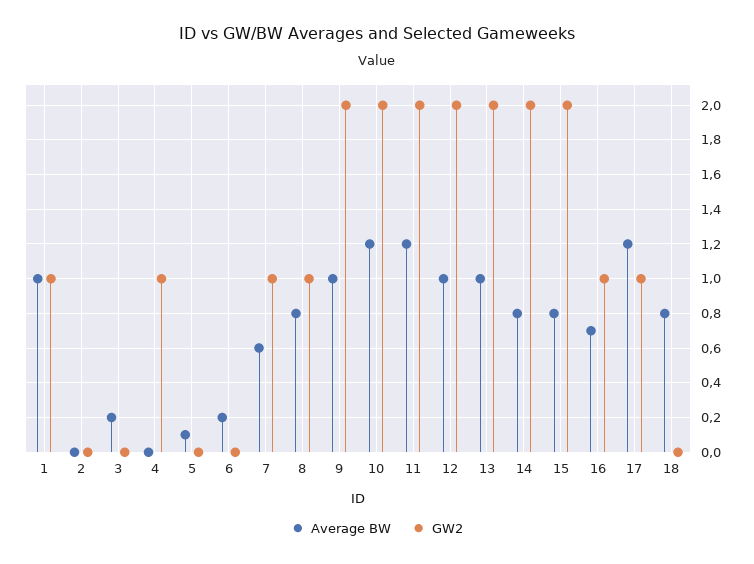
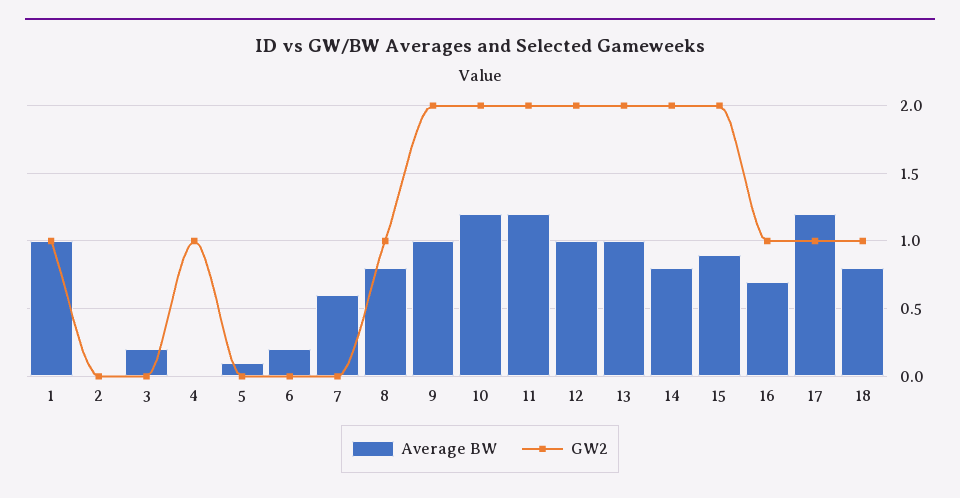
GW2, 7: 1 -> 0
Average BW, 15: 0.8 -> 0.9
GW2, 18: 0 -> 1

